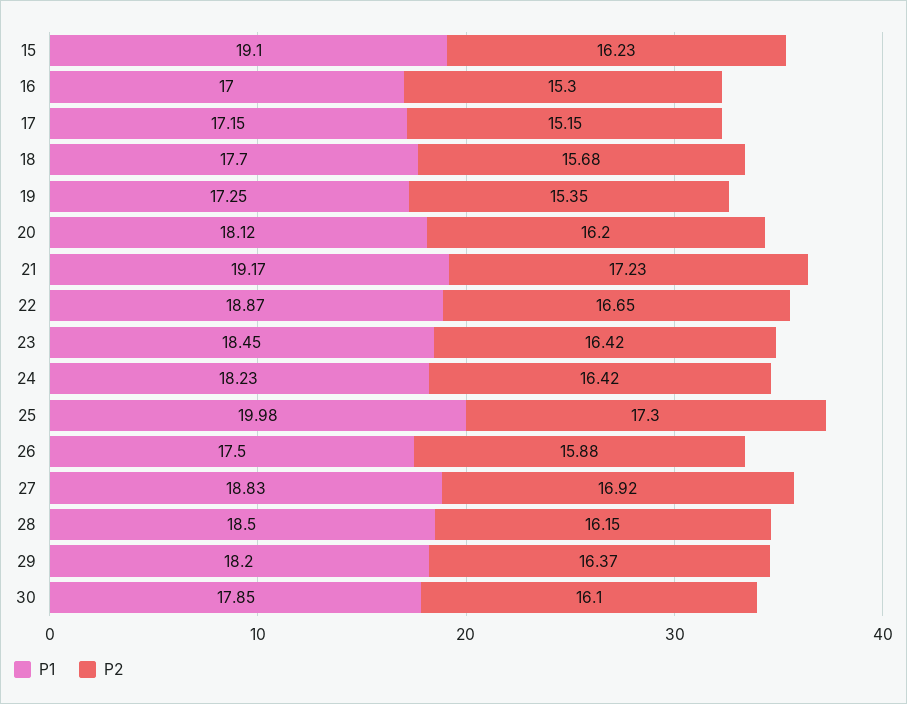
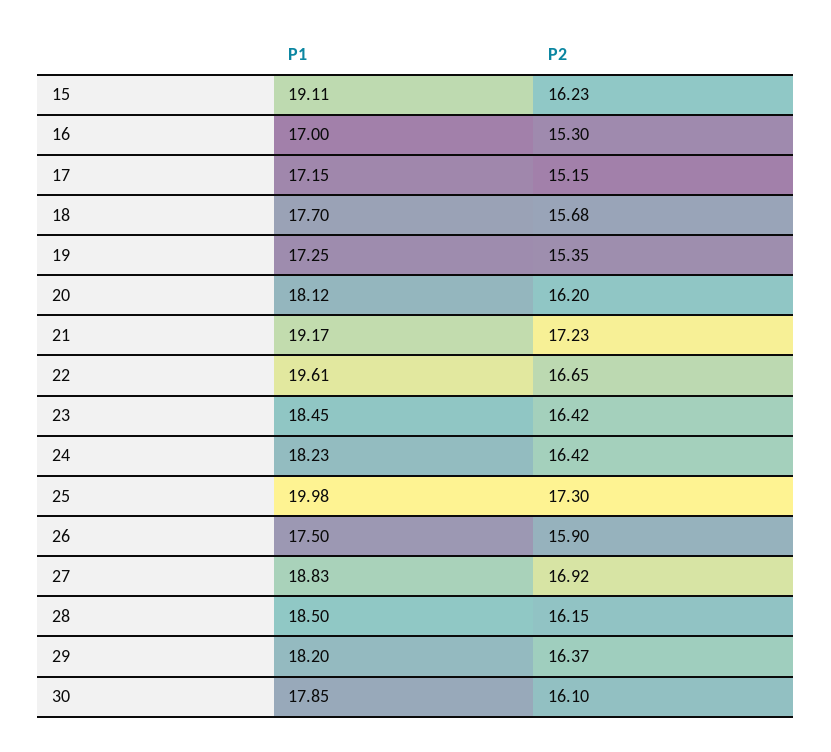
P1, 15: 19.1 -> 19.11
P1, 22: 18.87 -> 19.61
P2, 26: 15.88 -> 15.9

